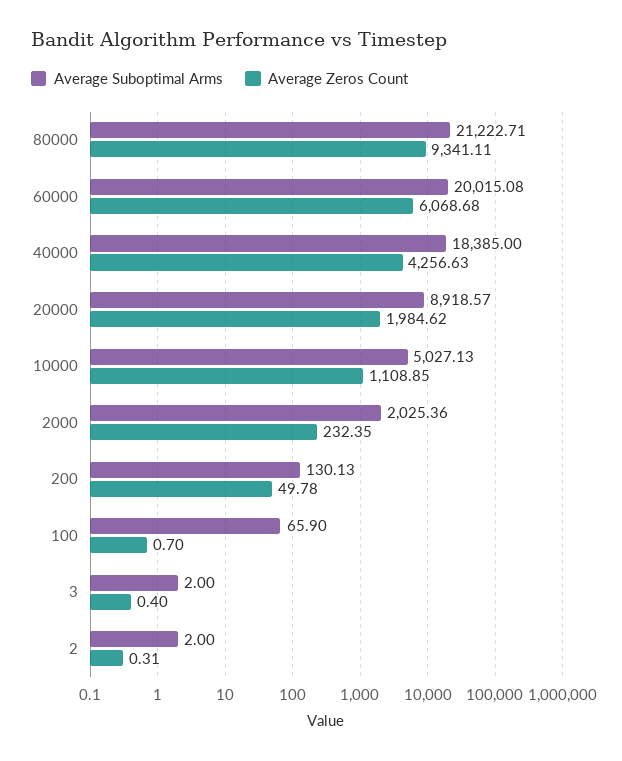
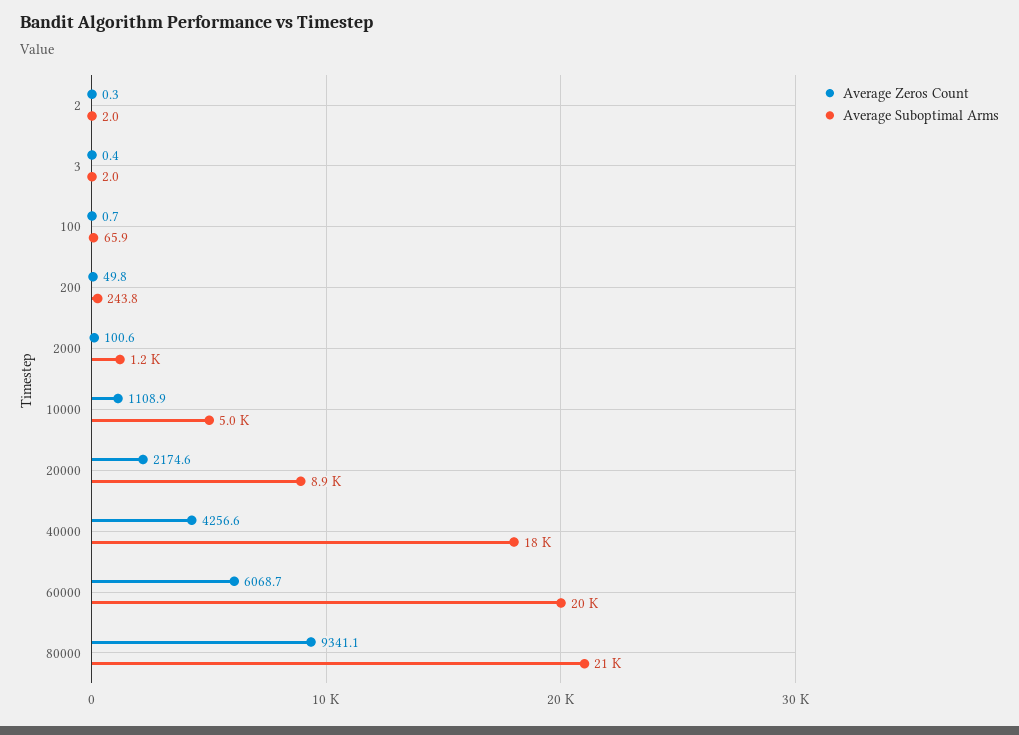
Average Zeros Count, 20000: 1984.62 -> 2174.6
Average Suboptimal Arms, 2000: 2025.36 -> 1200
Average Zeros Count, 2000: 232.35 -> 100.6
Average Suboptimal Arms, 200: 130.13 -> 243.8

